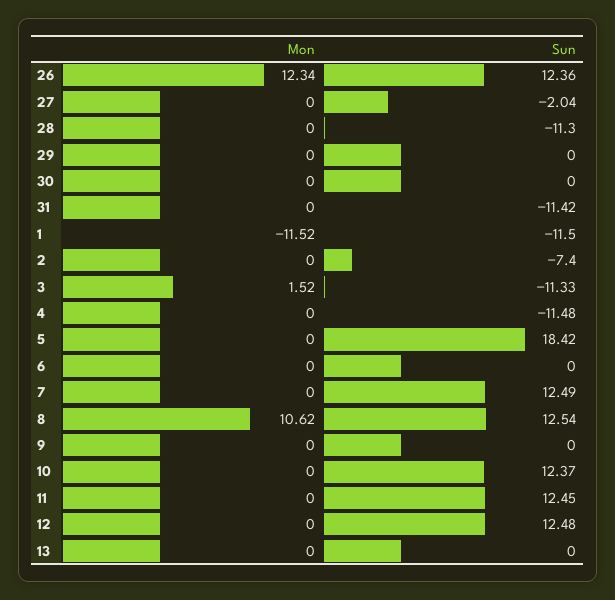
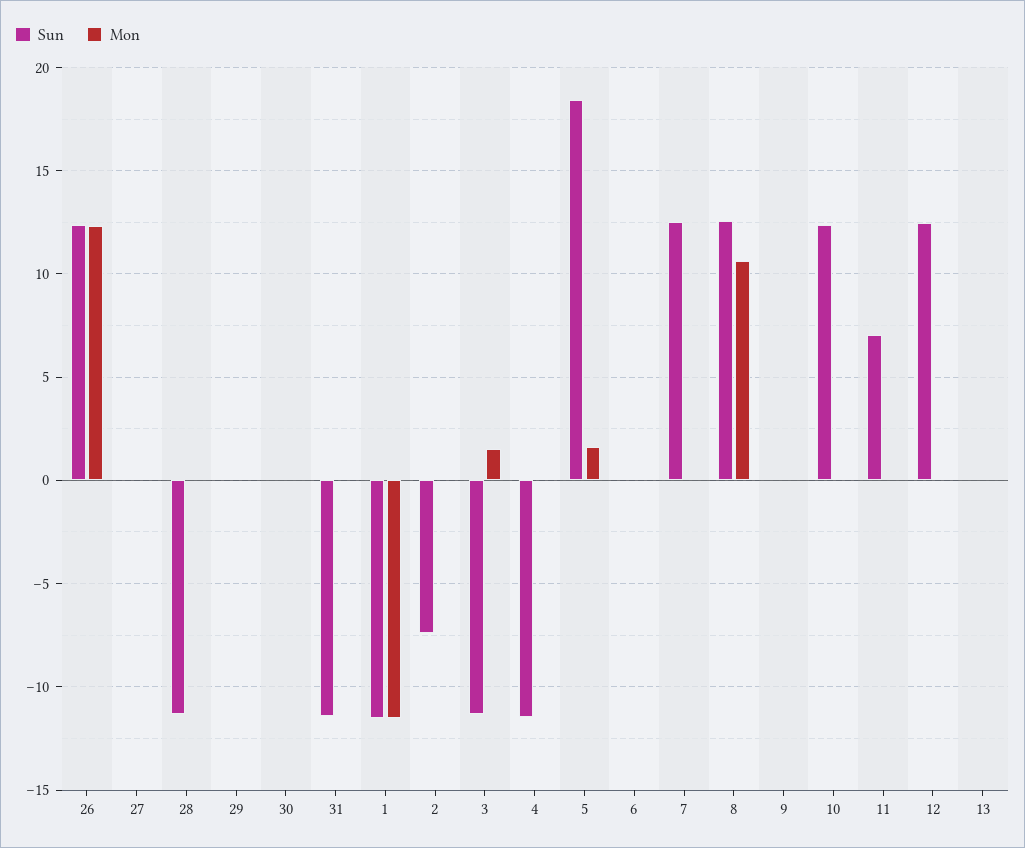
Sun, 27: -2.04 -> 0
Mon, 5: 0 -> 1.5
Sun, 11: 12.45 -> 7

